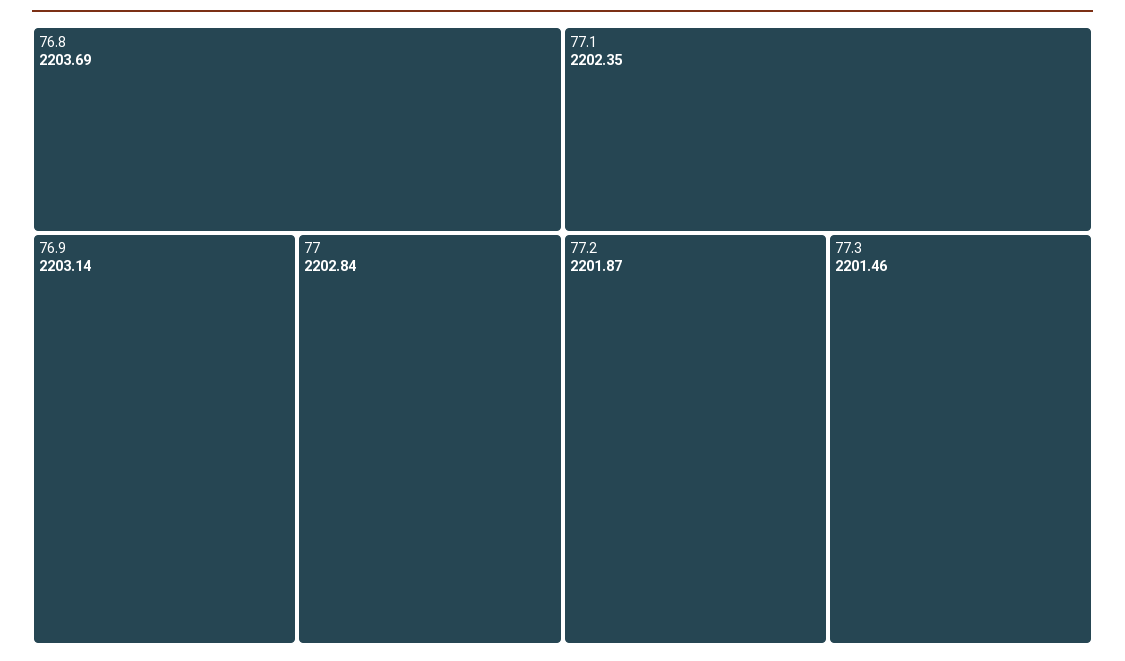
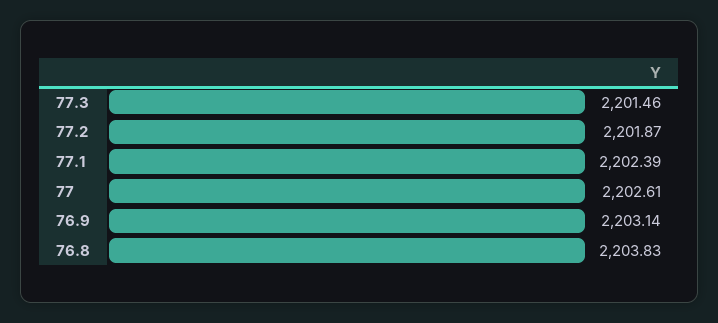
76.8: 2203.69 -> 2203.83
77: 2202.84 -> 2202.61
77.1: 2202.35 -> 2202.39

